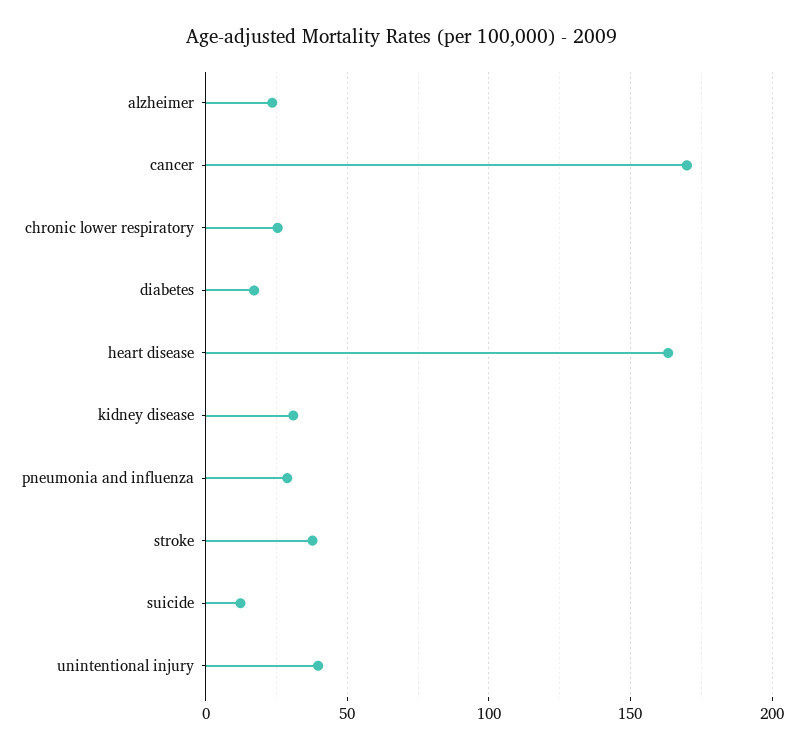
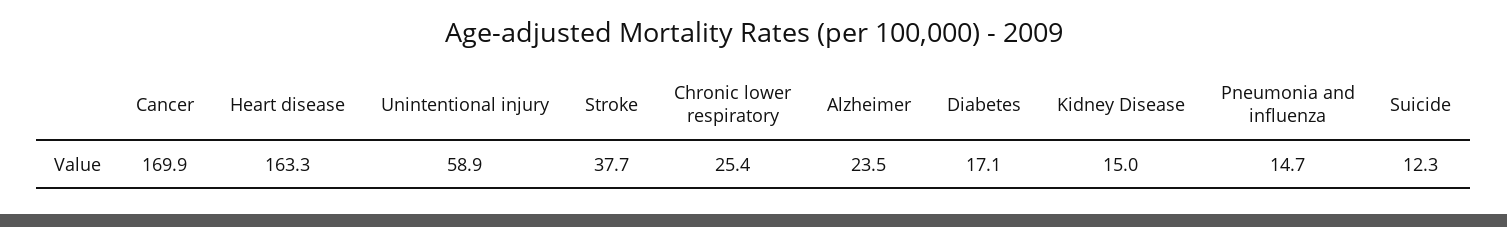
kidney disease: 30 -> 15
pneumonia and influenza: 30 -> 14.7
unintentional injury: 40 -> 58.9

